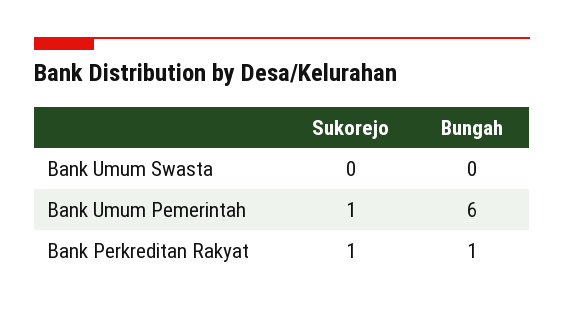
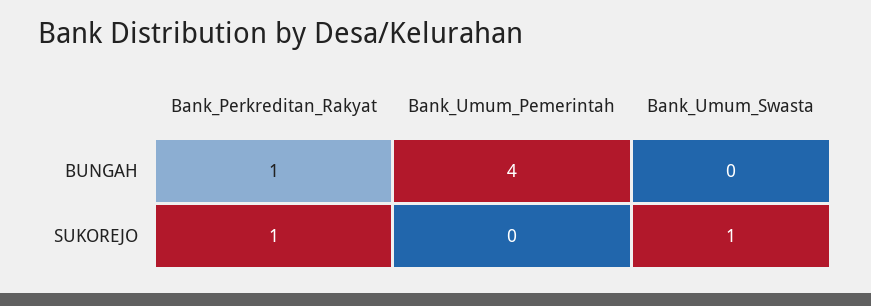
Sukorejo, Bank Umum Swasta: 0 -> 1
Sukorejo, Bank Umum Pemerintah: 1 -> 0
Bungah, Bank Umum Pemerintah: 6 -> 4

